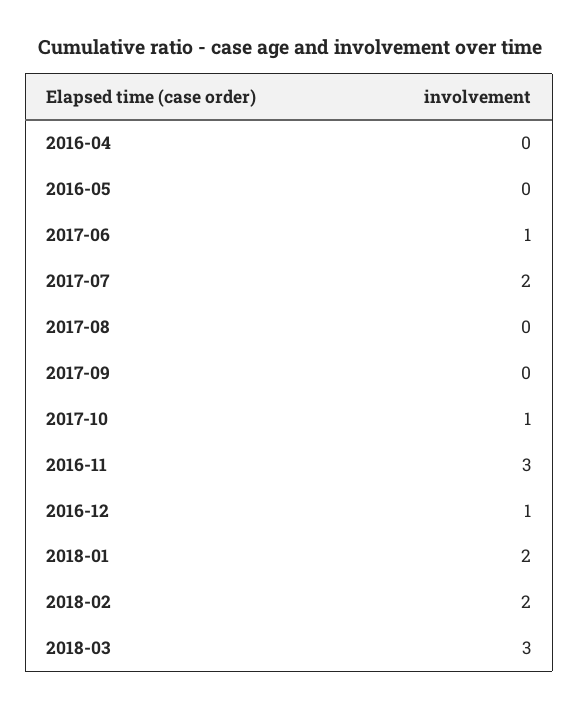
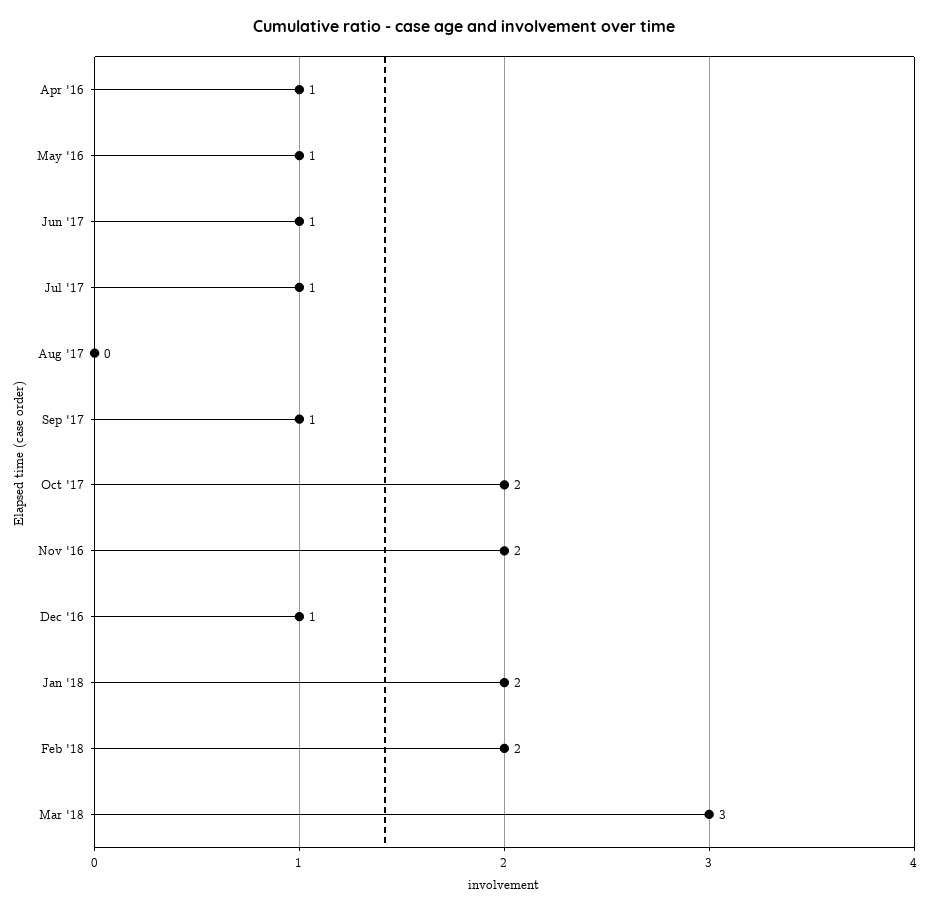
2016-04: 0 -> 1
2016-05: 0 -> 1
2017-07: 2 -> 1
2017-09: 0 -> 1
2017-10: 1 -> 2
2016-11: 3 -> 2

